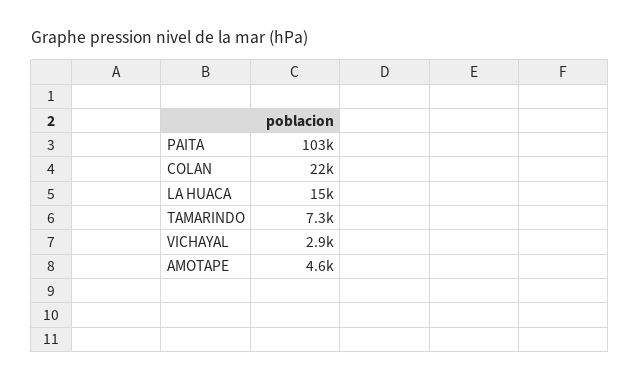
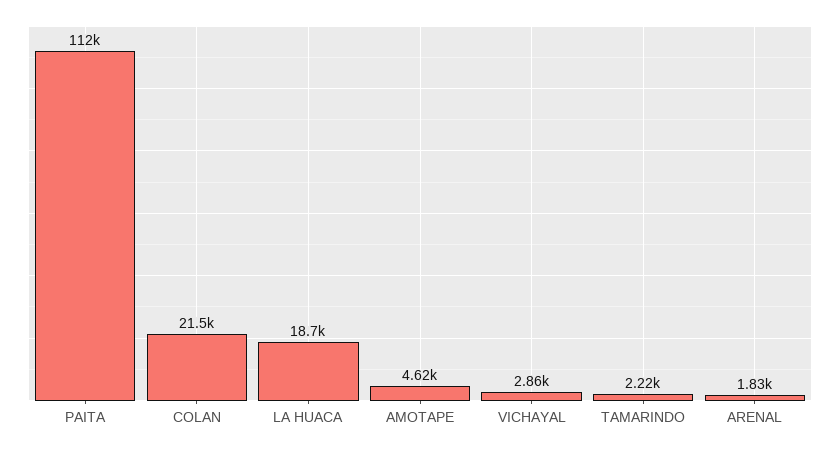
PAITA: 103000 -> 112000
LA HUACA: 15000 -> 18700
TAMARINDO: 7300 -> 2220
ARENAL: none -> 1830

